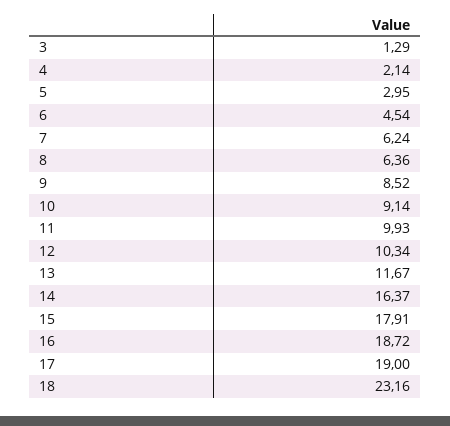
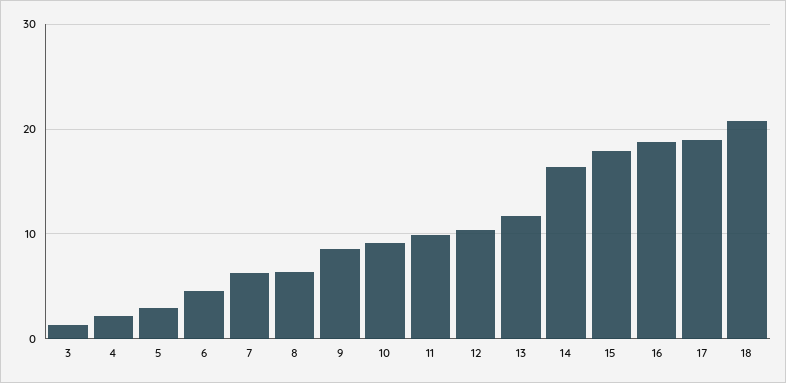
18: 23.16 -> 21

